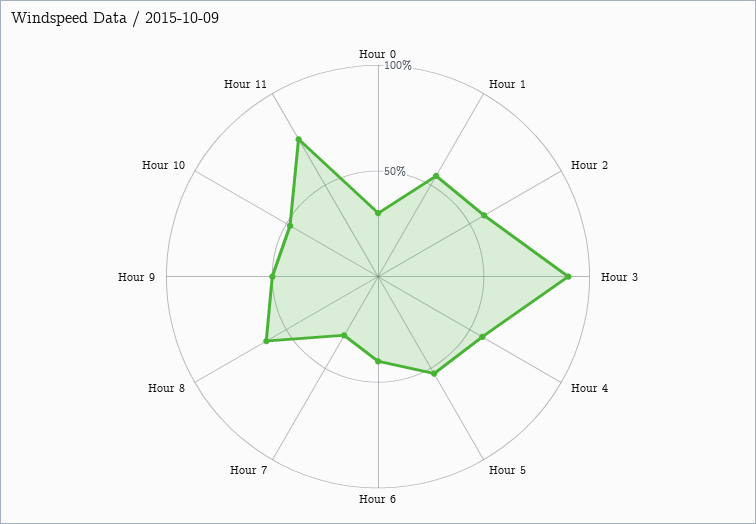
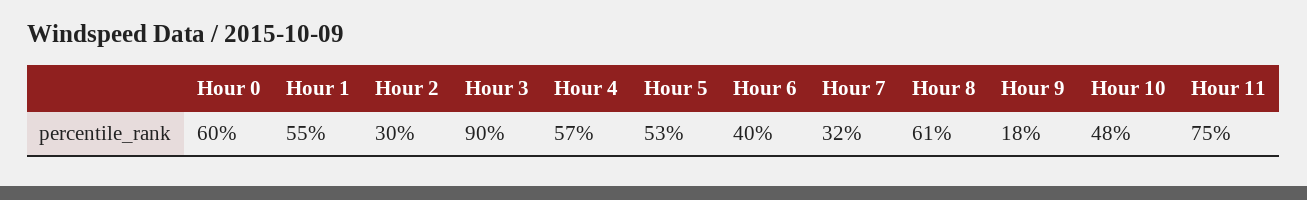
Hour 0: 30 -> 60
Hour 2: 60 -> 30
Hour 9: 50 -> 18

